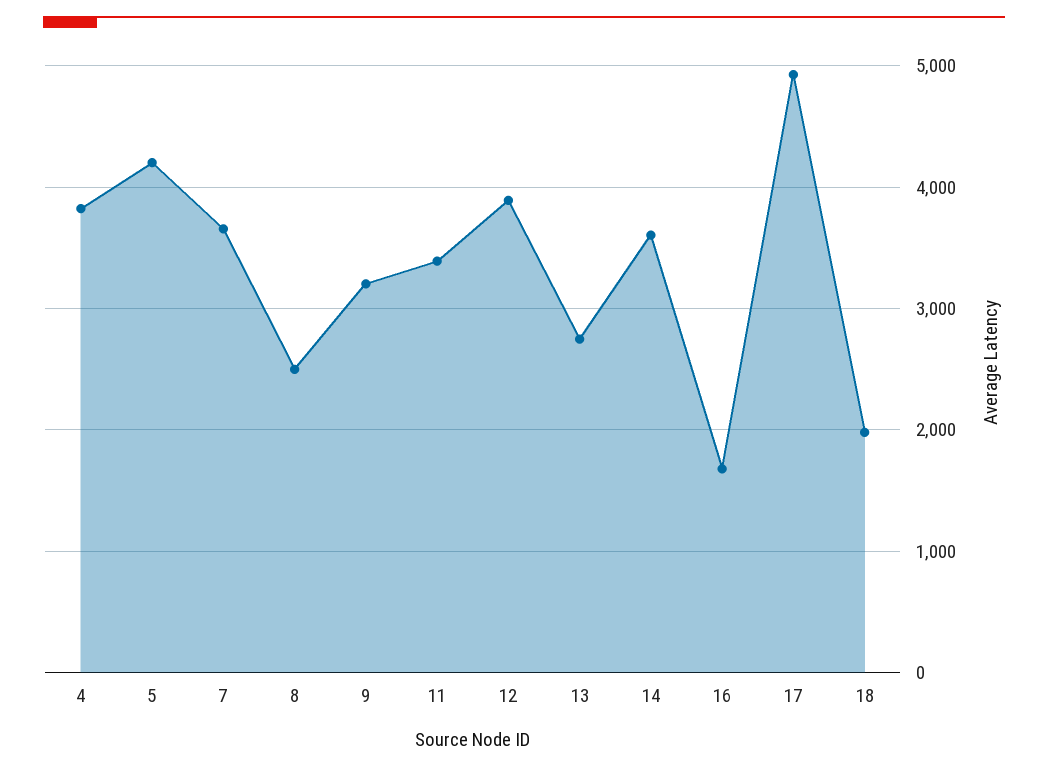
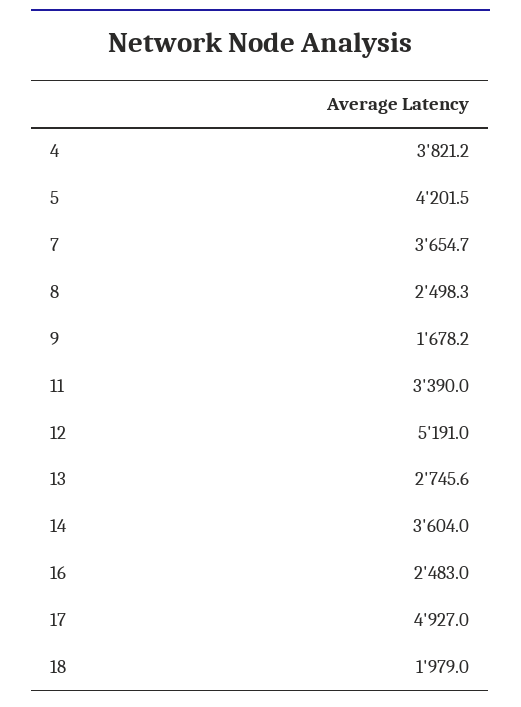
9: 3200 -> 1678.2
12: 3900 -> 5191
16: 1700 -> 2483

